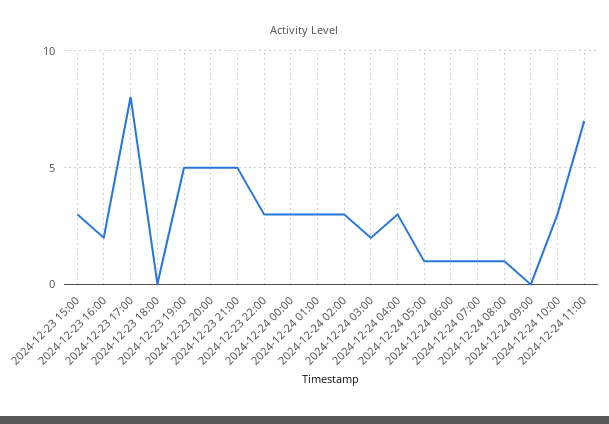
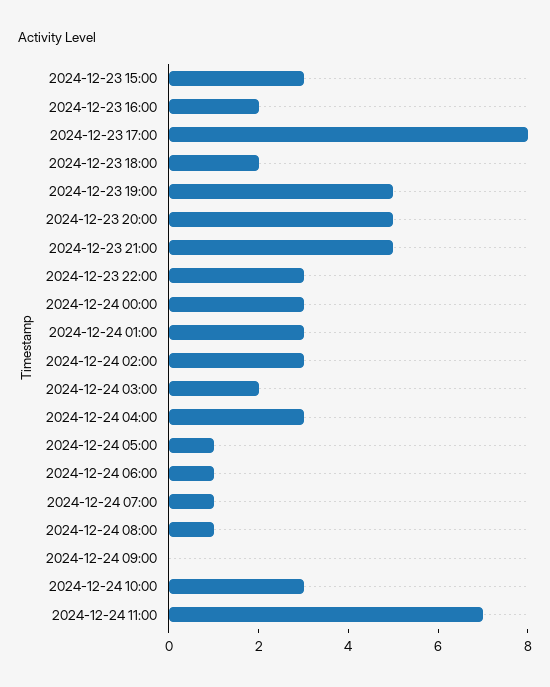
2024-12-23 18:00: 0 -> 2

